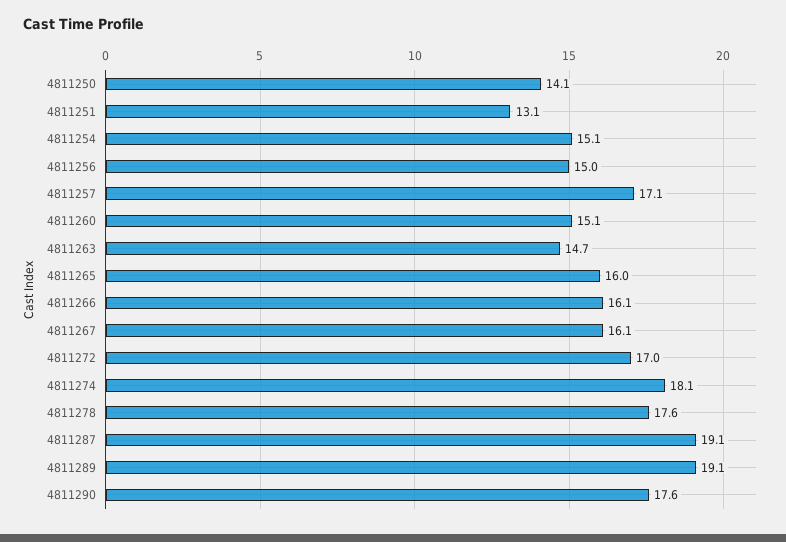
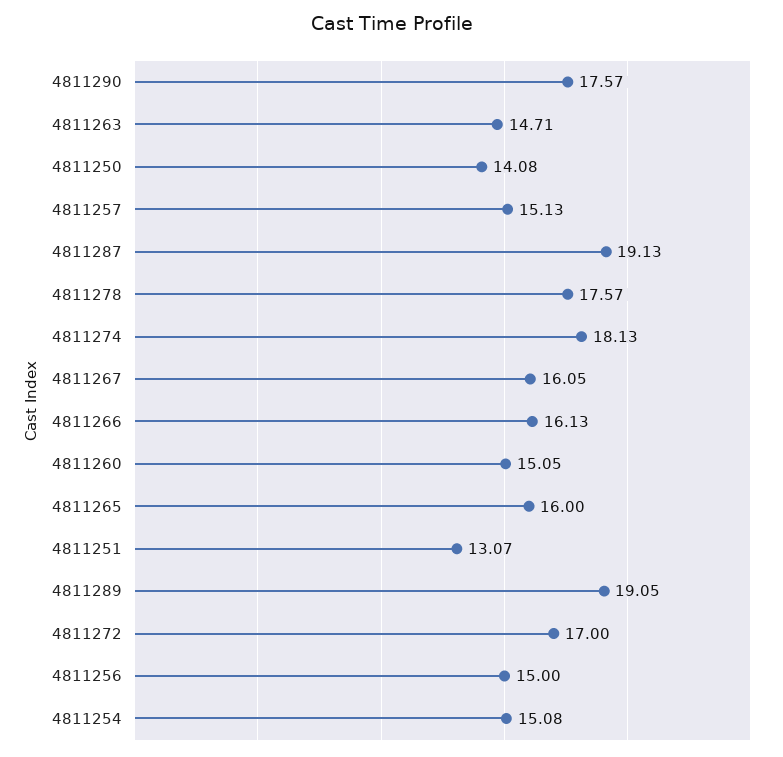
4811257: 17.1 -> 15.13

